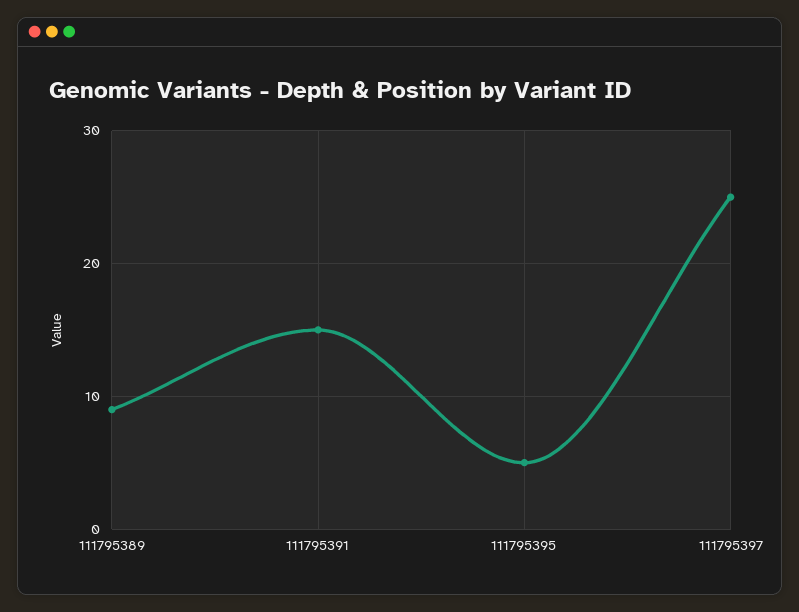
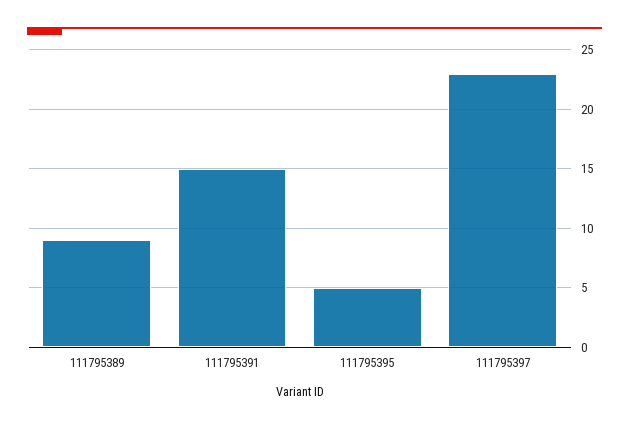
111795397: 25 -> 23

